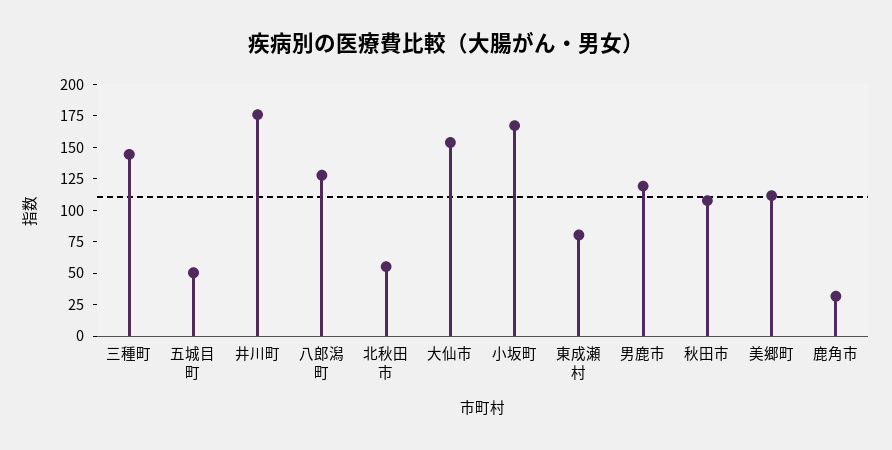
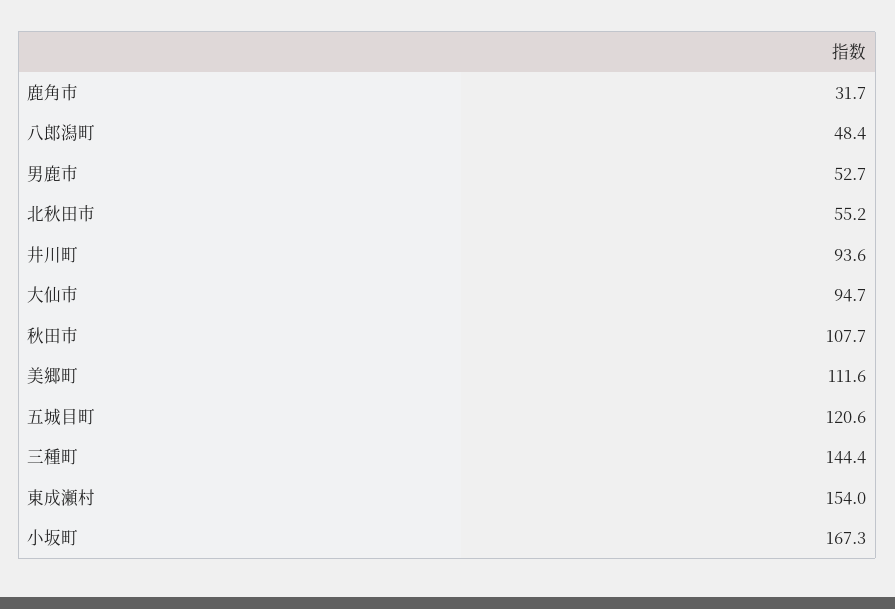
五城目町: 50 -> 120.6
井川町: 175 -> 93.6
八郎潟町: 125 -> 48.4
大仙市: 150 -> 94.7
東成瀬村: 75 -> 154
男鹿市: 125 -> 52.7

